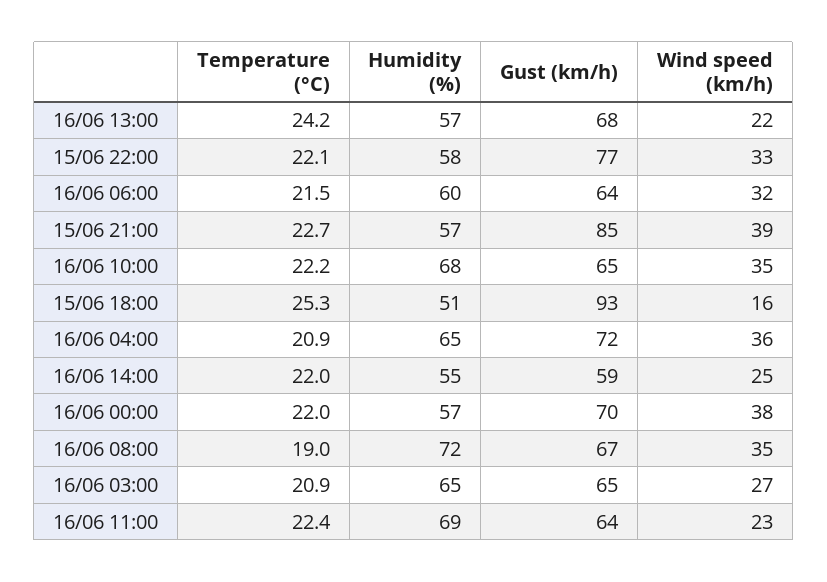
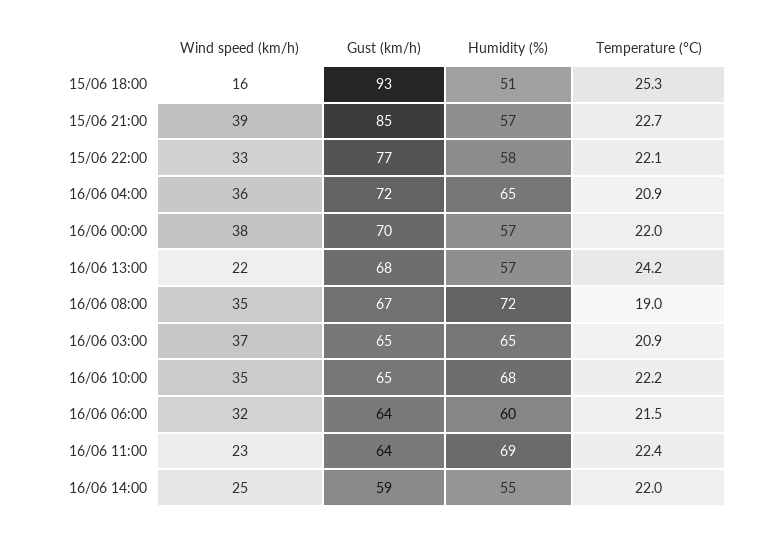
Wind speed (km/h), 16/06 03:00: 27 -> 37

